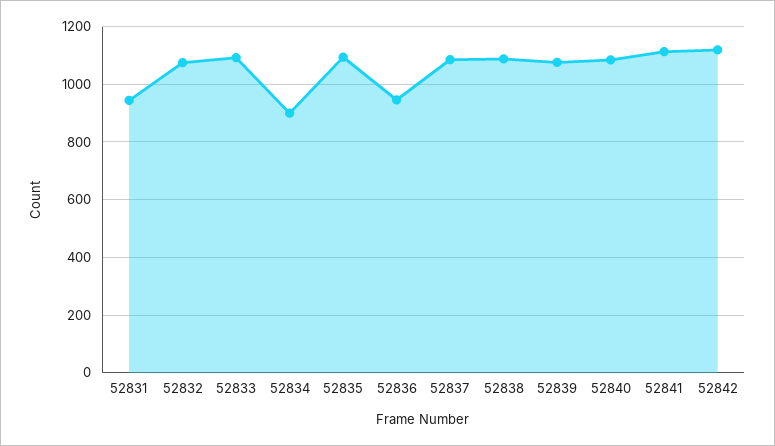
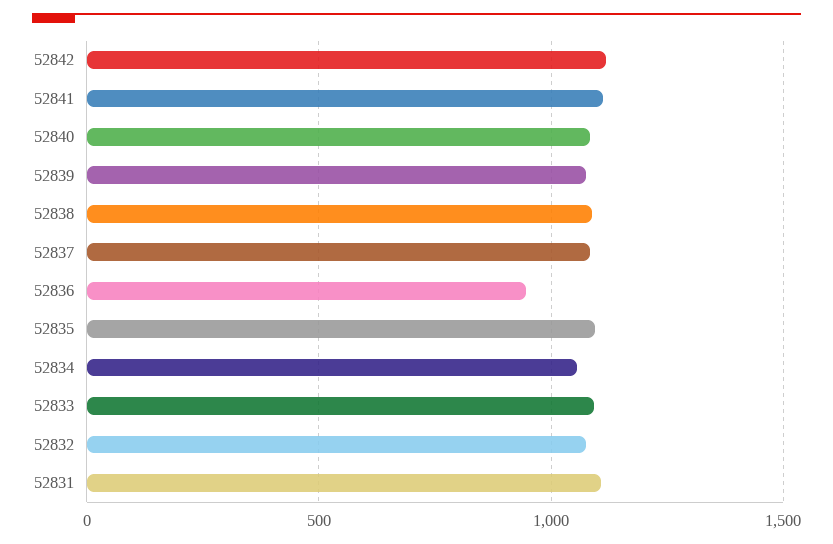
52831: 950 -> 1100
52834: 900 -> 1050

